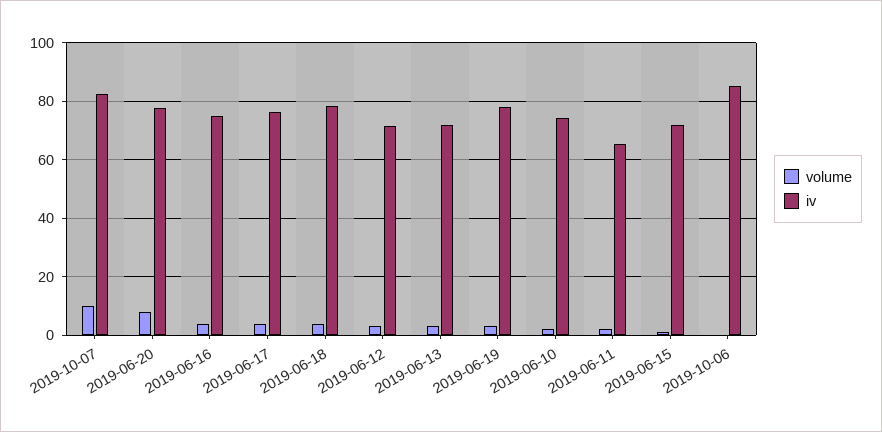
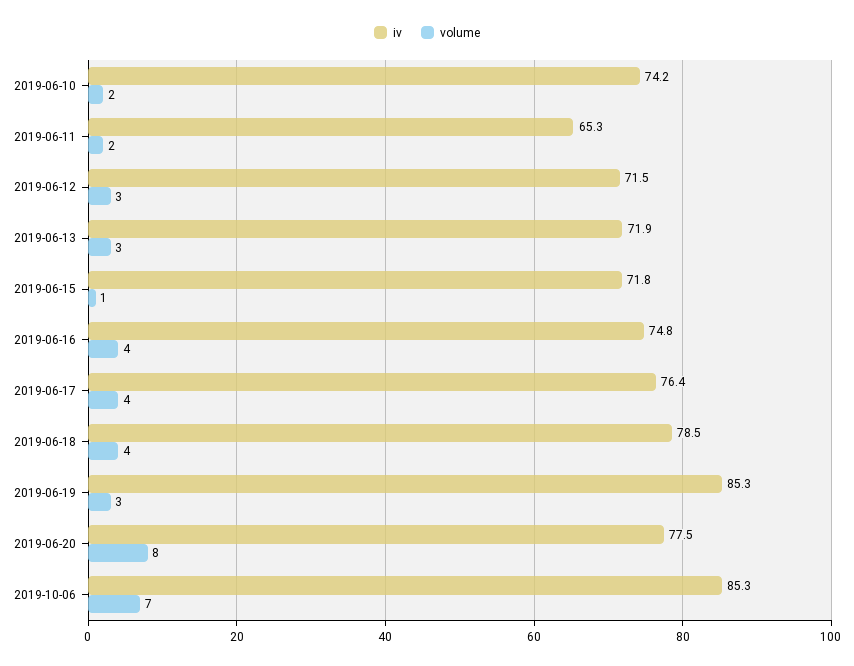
volume, 2019-10-07: 10 -> none
iv, 2019-10-07: 82.5 -> none
iv, 2019-06-19: 77.5 -> 85.3
volume, 2019-10-06: 0 -> 7

